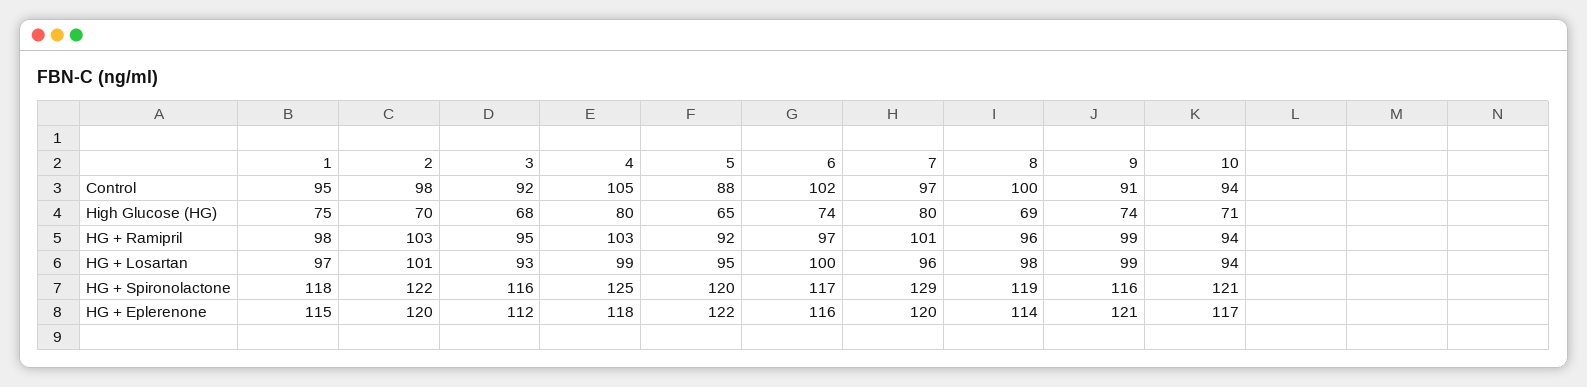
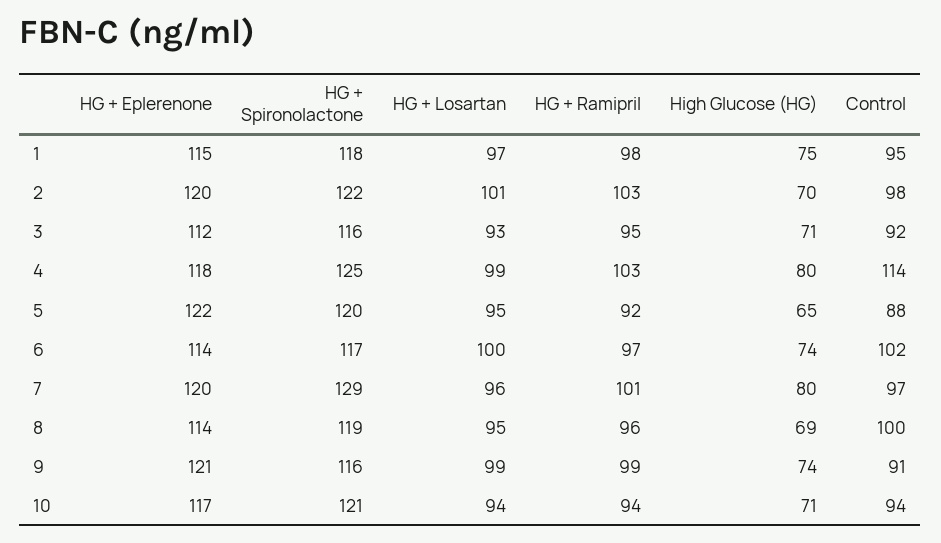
4, Control: 105 -> 114
3, High Glucose (HG): 68 -> 71
8, HG + Losartan: 98 -> 95
6, HG + Eplerenone: 116 -> 114

